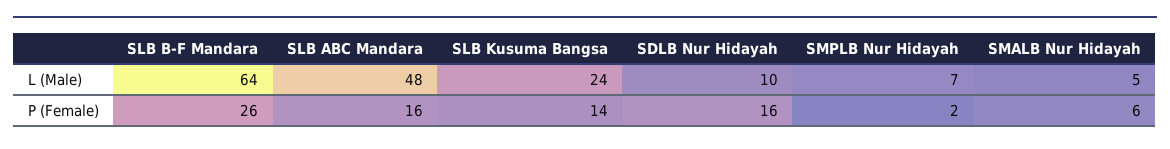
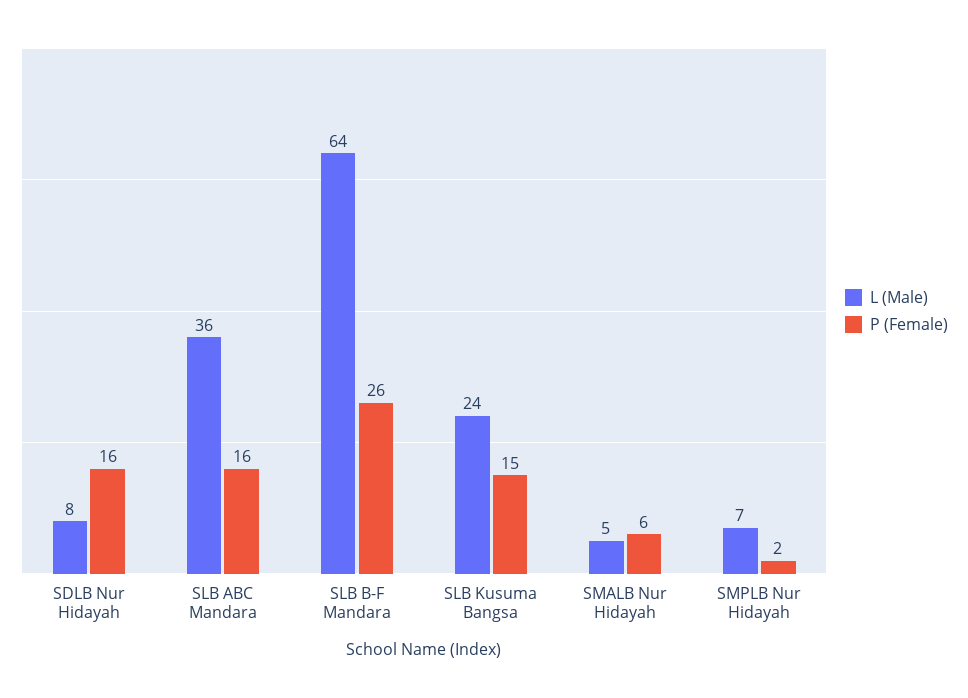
L (Male), SLB ABC Mandara: 48 -> 36
L (Male), SDLB Nur Hidayah: 10 -> 8
P (Female), SLB Kusuma Bangsa: 14 -> 15

